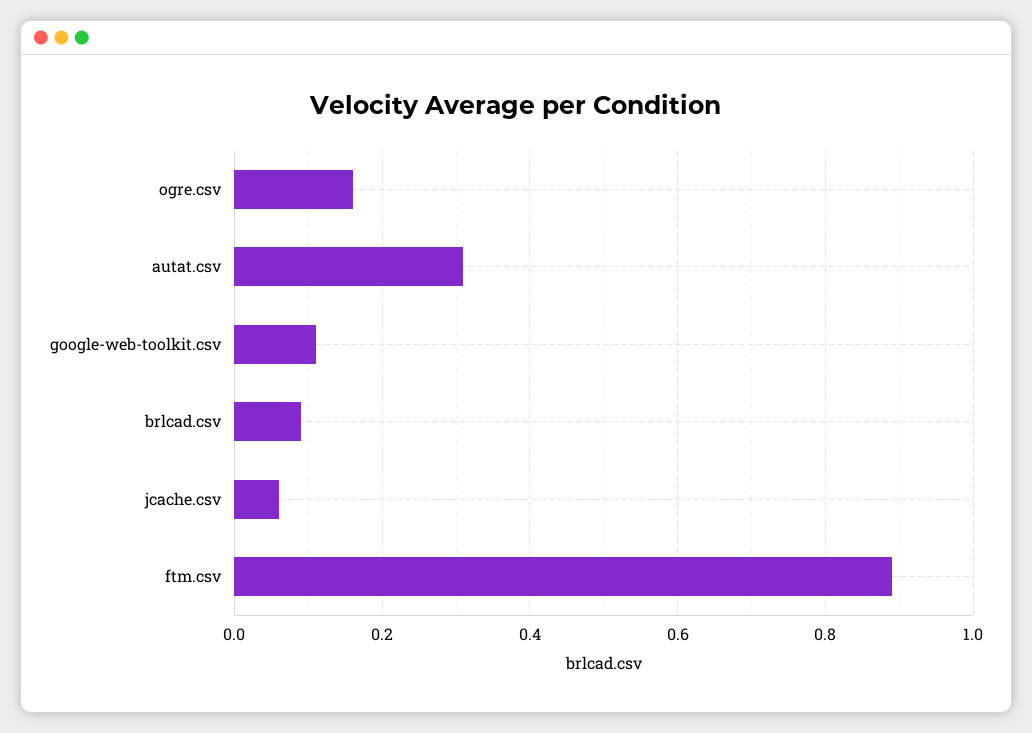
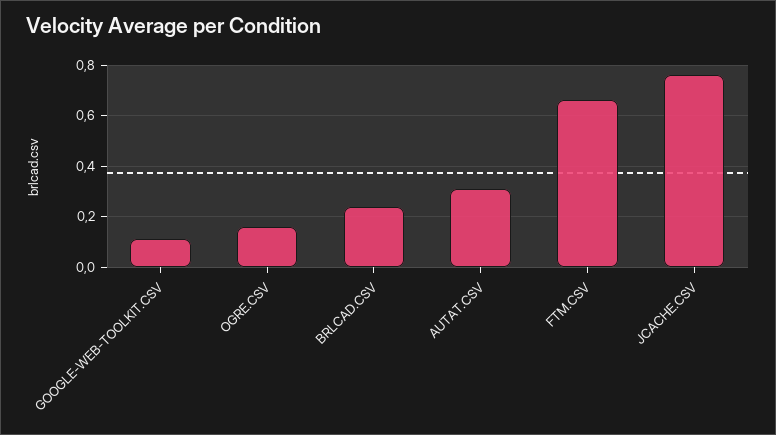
brlcad.csv: 0.1 -> 0.25
jcache.csv: 0.05 -> 0.75
ftm.csv: 0.9 -> 0.65

